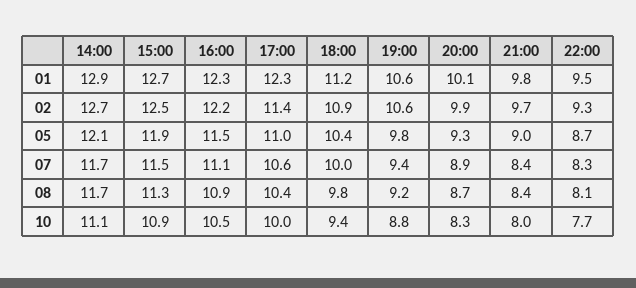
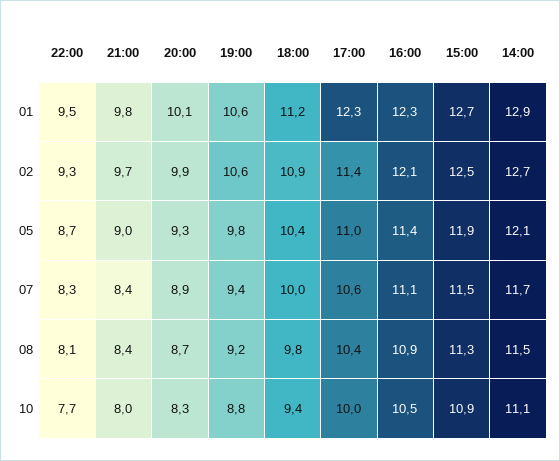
16:00, 02: 12.2 -> 12.1
16:00, 05: 11.5 -> 11.4
14:00, 08: 11.7 -> 11.5

